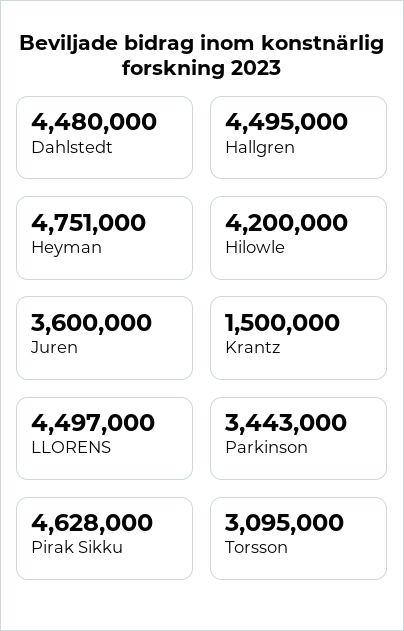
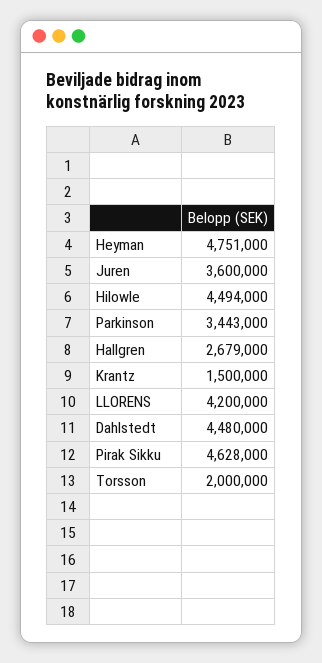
Hallgren: 4495000 -> 2679000
Hilowle: 4200000 -> 4494000
LLORENS: 4497000 -> 4200000
Torsson: 3095000 -> 2000000

